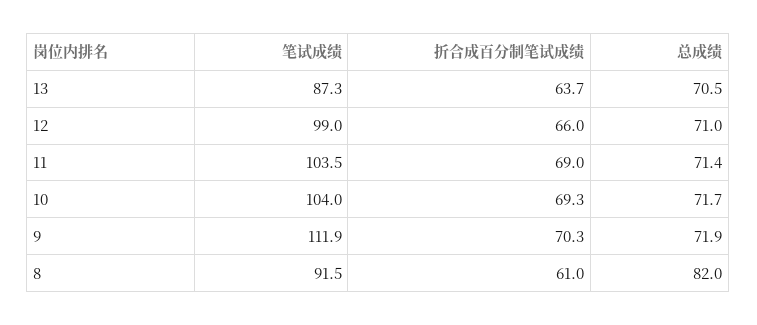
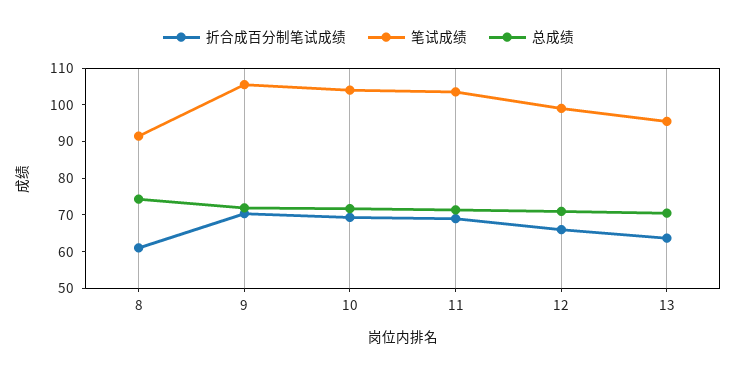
笔试成绩, 13: 87.3 -> 95
笔试成绩, 9: 111.9 -> 105
总成绩, 8: 82 -> 75

